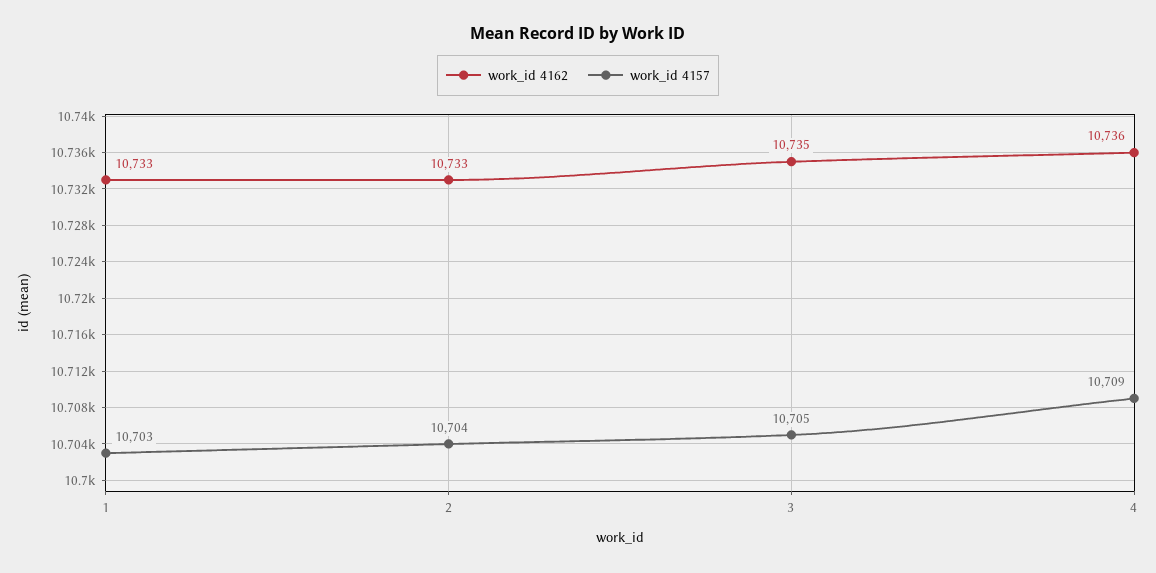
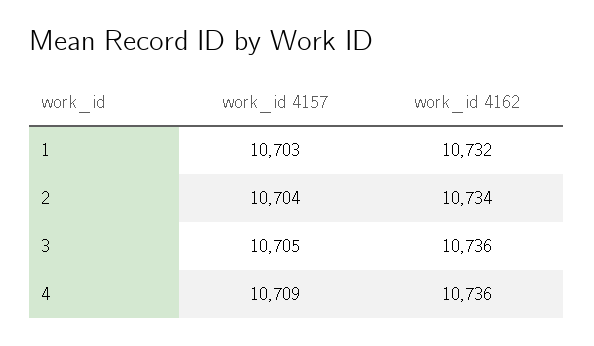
work_id 4162, 1: 10733 -> 10732
work_id 4162, 2: 10733 -> 10734
work_id 4162, 3: 10735 -> 10736

